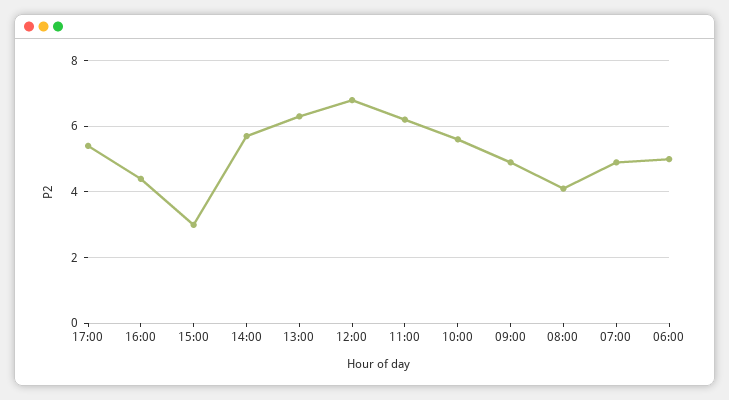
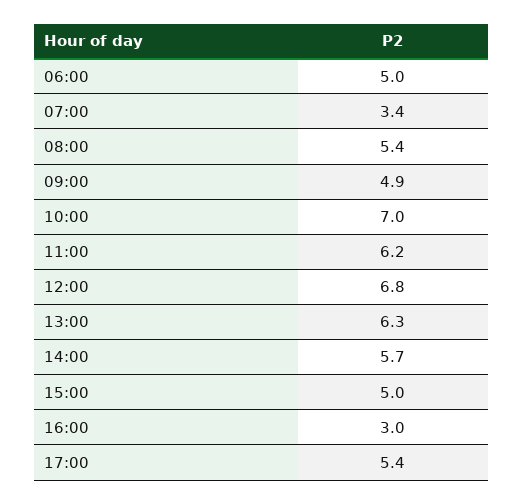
16:00: 4.5 -> 3
15:00: 3 -> 5
10:00: 5.5 -> 7
08:00: 4 -> 5.4
07:00: 5 -> 3.4

